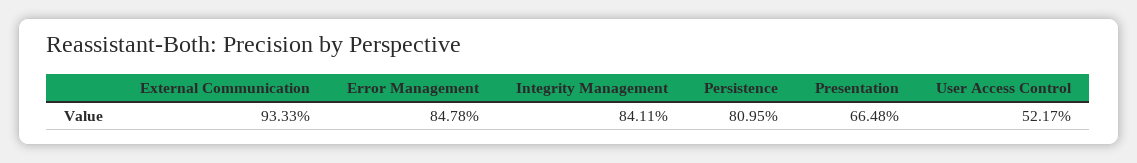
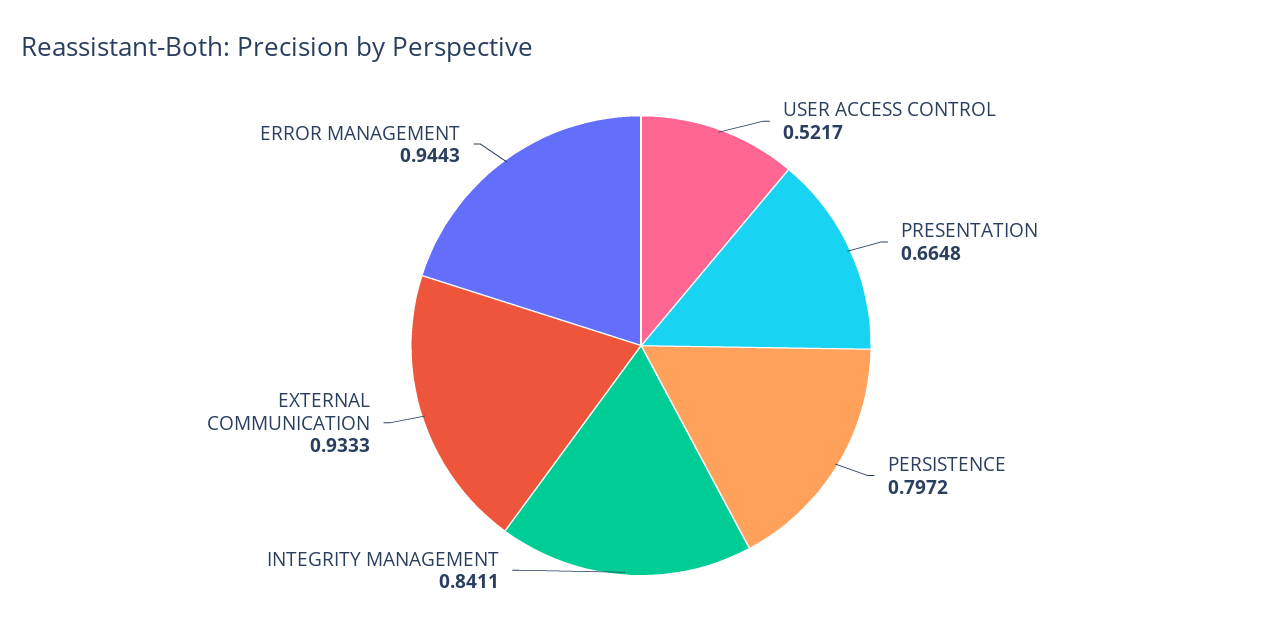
Error Management: 0.8478 -> 0.9443
Persistence: 0.8095 -> 0.7972

